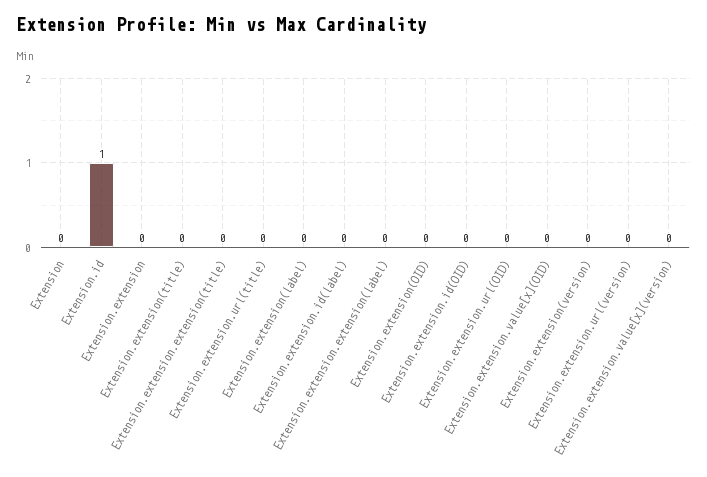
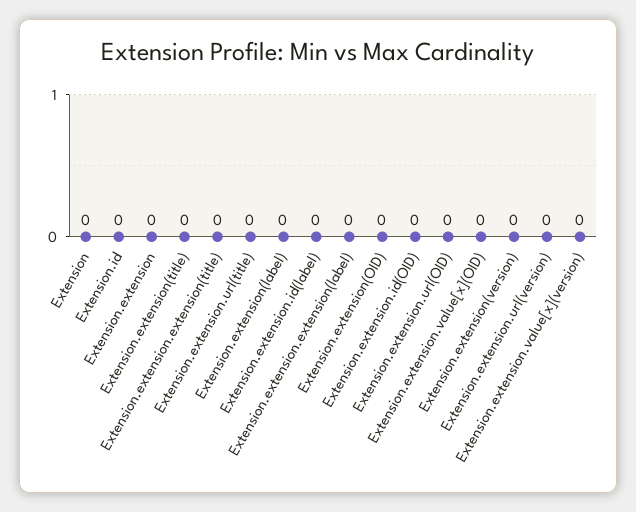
Extension.id: 1 -> 0

